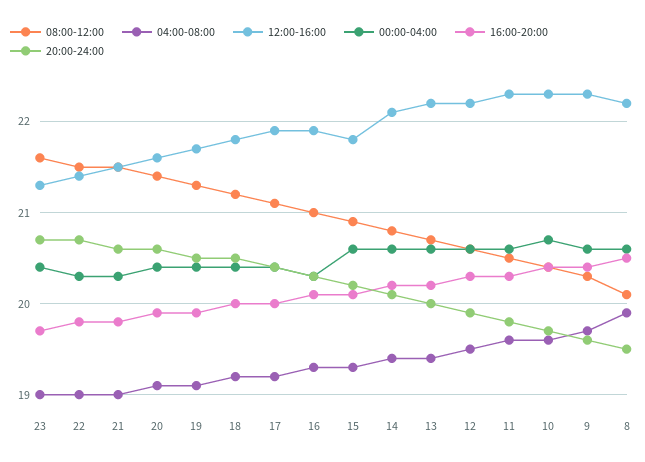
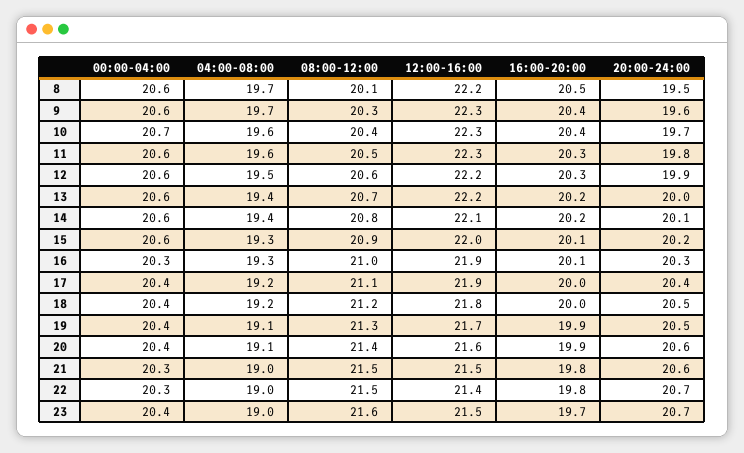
12:00-16:00, 23: 21.3 -> 21.5
12:00-16:00, 15: 21.8 -> 22
04:00-08:00, 8: 19.9 -> 19.7

